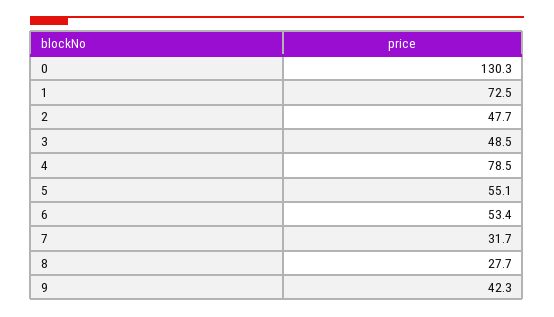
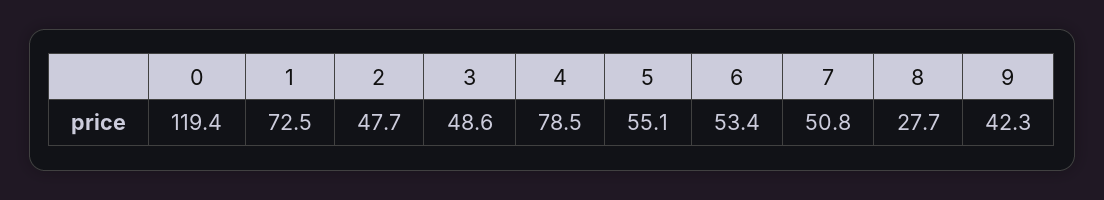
0: 130.3 -> 119.4
3: 48.5 -> 48.6
7: 31.7 -> 50.8

